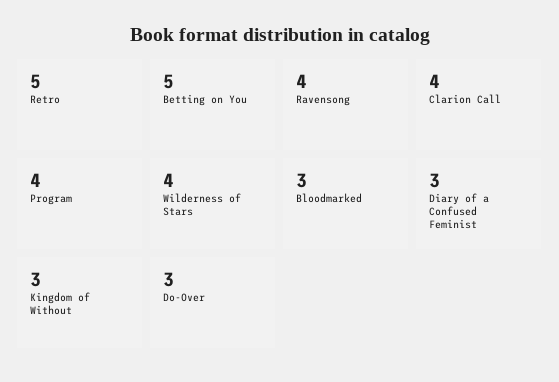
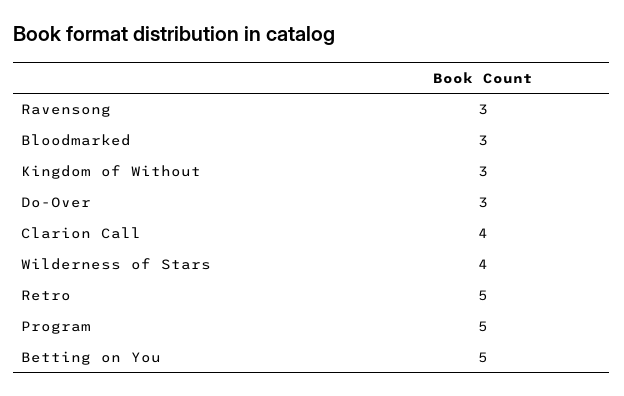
Ravensong: 4 -> 3
Program: 4 -> 5
Diary of a Confused Feminist: 3 -> none

